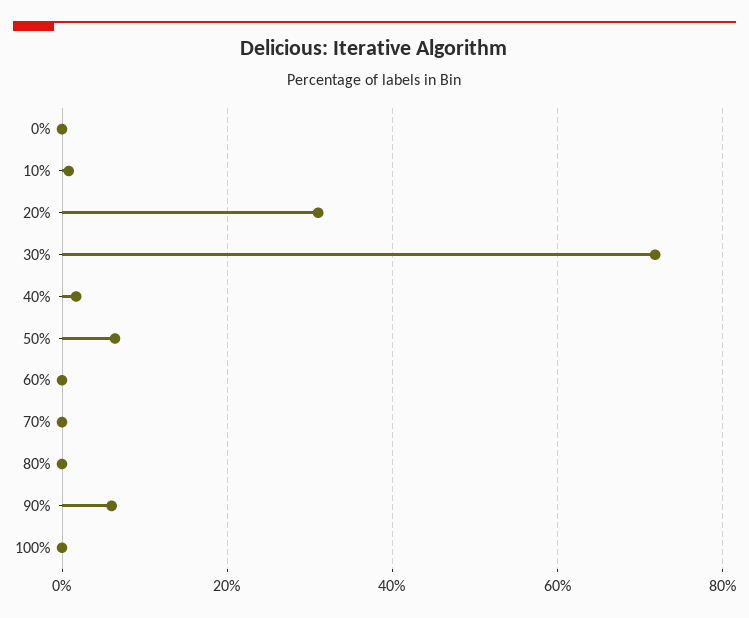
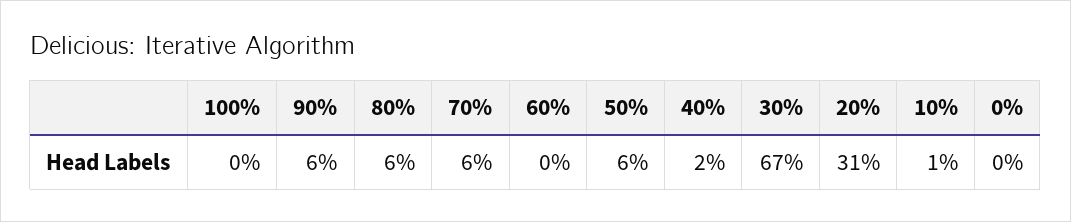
30%: 72 -> 67
70%: 0 -> 6
80%: 0 -> 6

